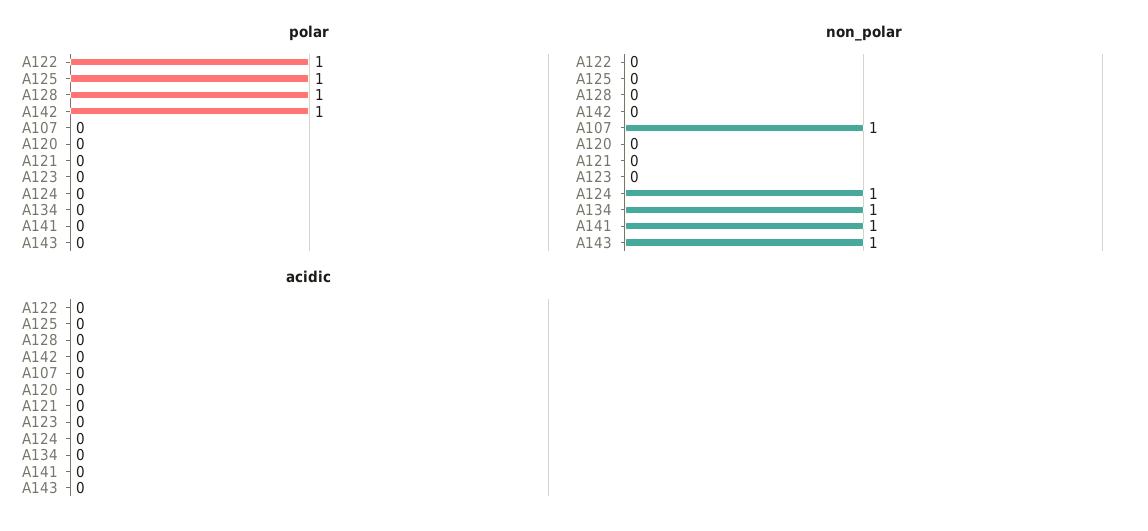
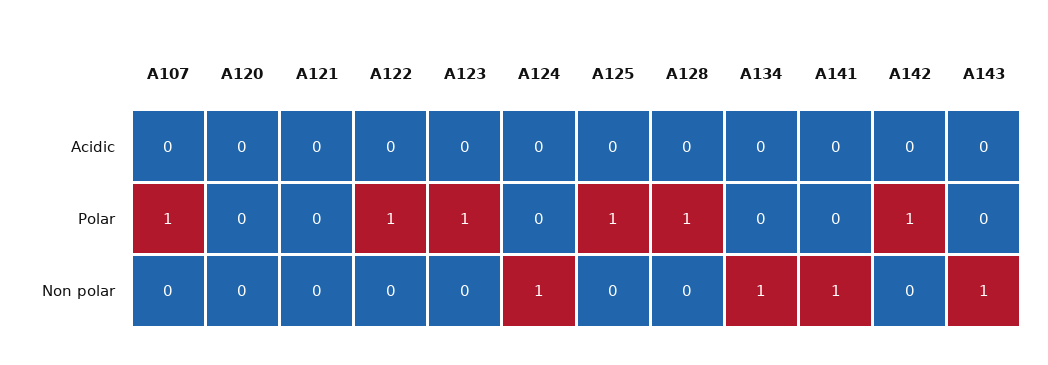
polar, A107: 0 -> 1
polar, A123: 0 -> 1
non_polar, A107: 1 -> 0

